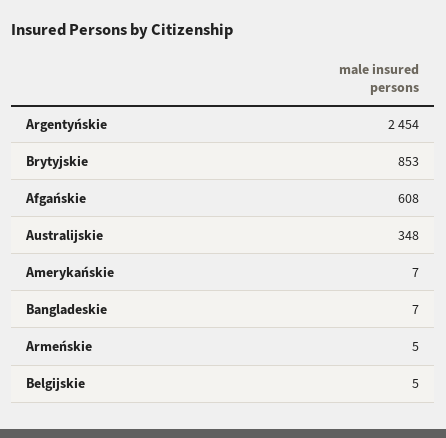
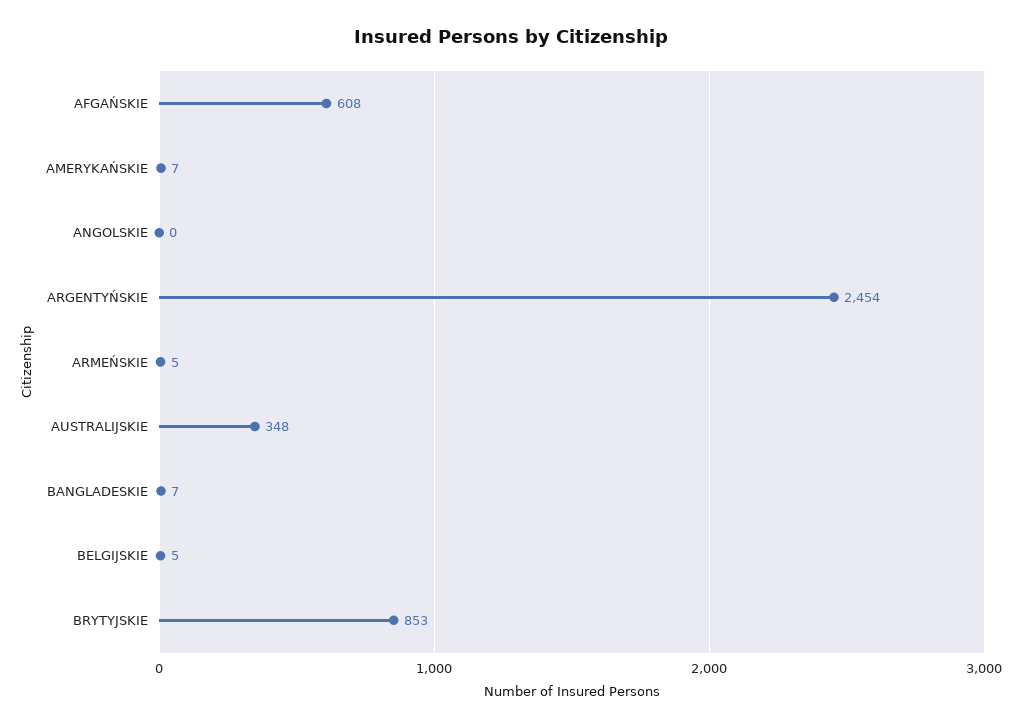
ANGOLSKIE: none -> 0

